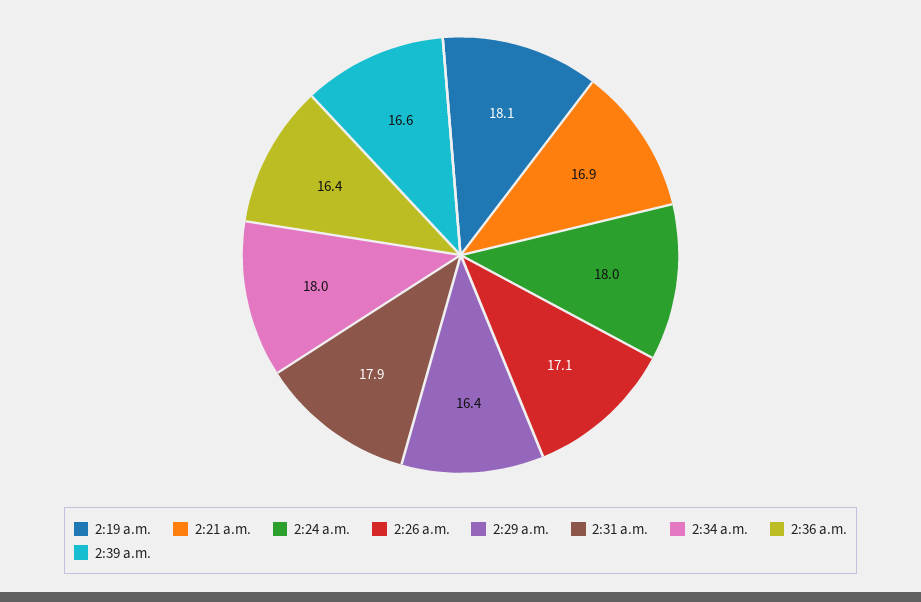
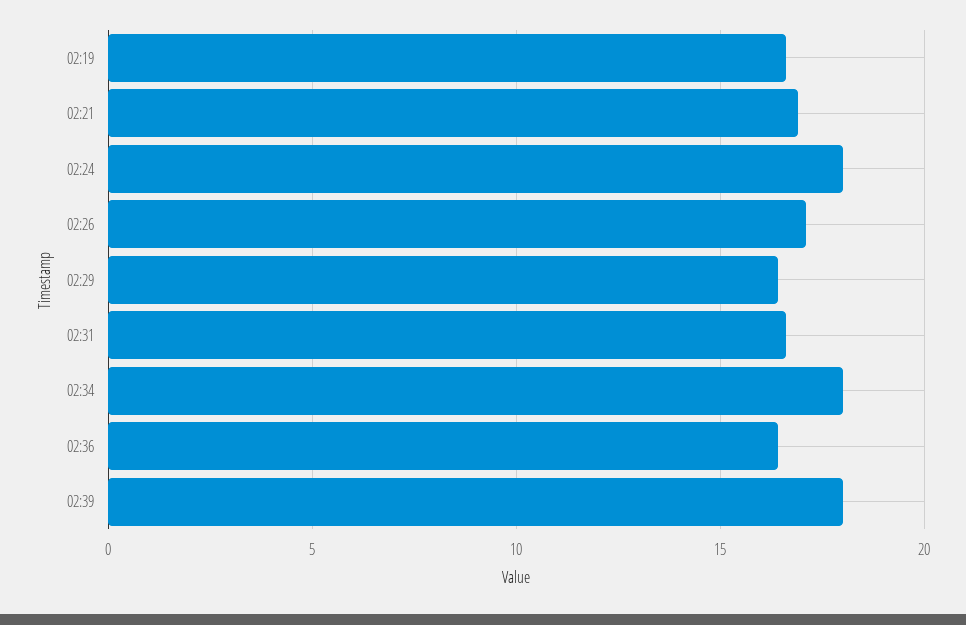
2:19 a.m.: 18.1 -> 16.5
2:31 a.m.: 17.9 -> 16.5
2:39 a.m.: 16.6 -> 18

